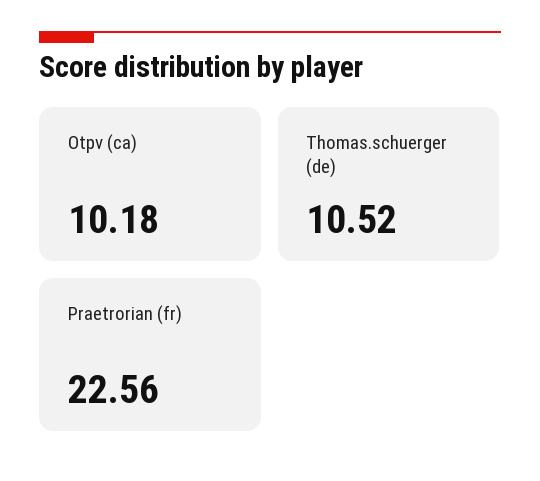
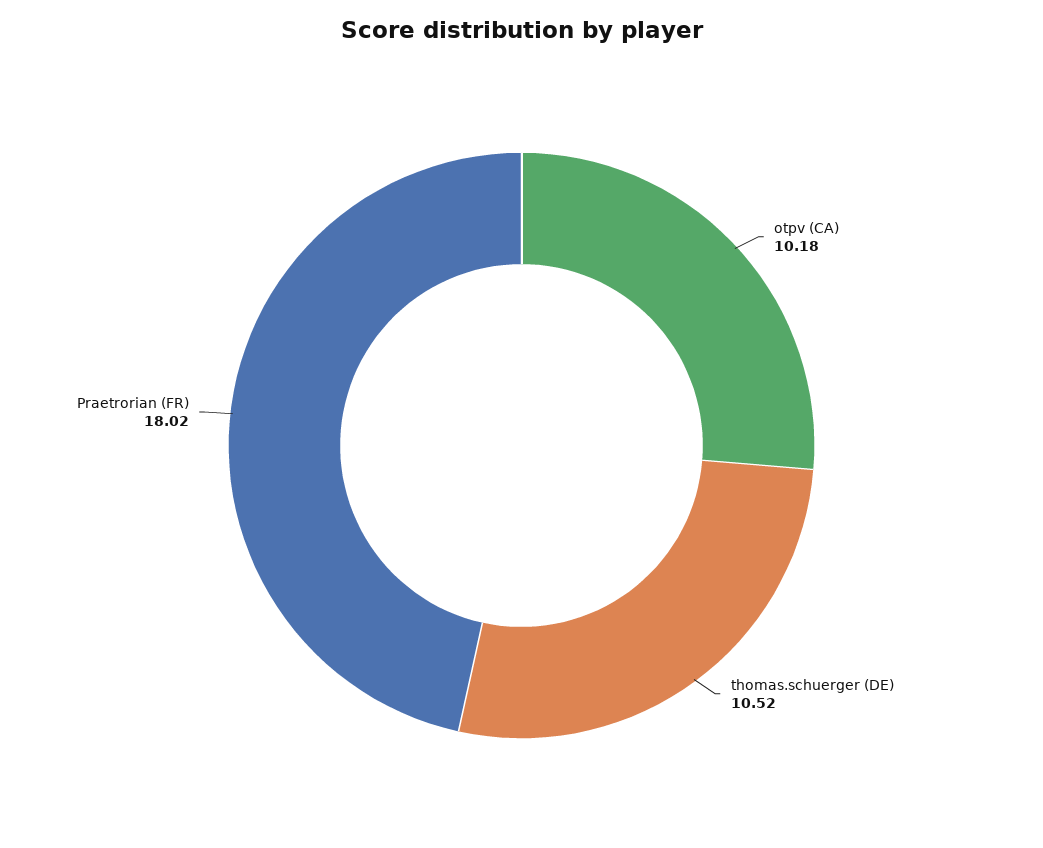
Praetrorian (fr): 22.56 -> 18.02

